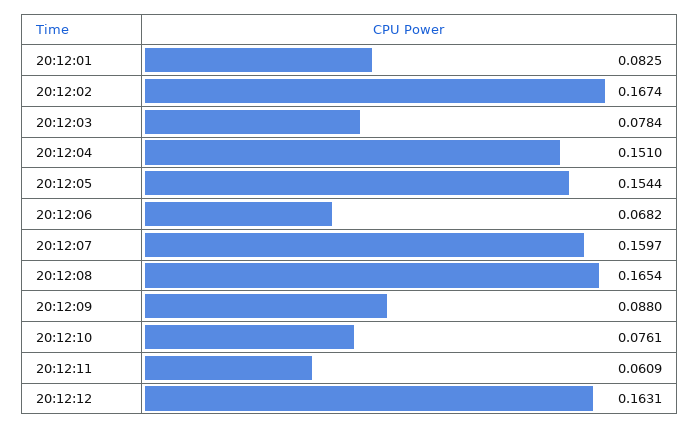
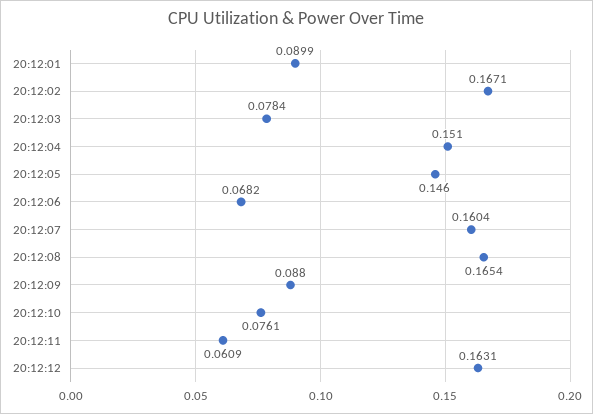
20:12:01: 0.0825 -> 0.0899
20:12:02: 0.1674 -> 0.1671
20:12:05: 0.1544 -> 0.146
20:12:07: 0.1597 -> 0.1604

